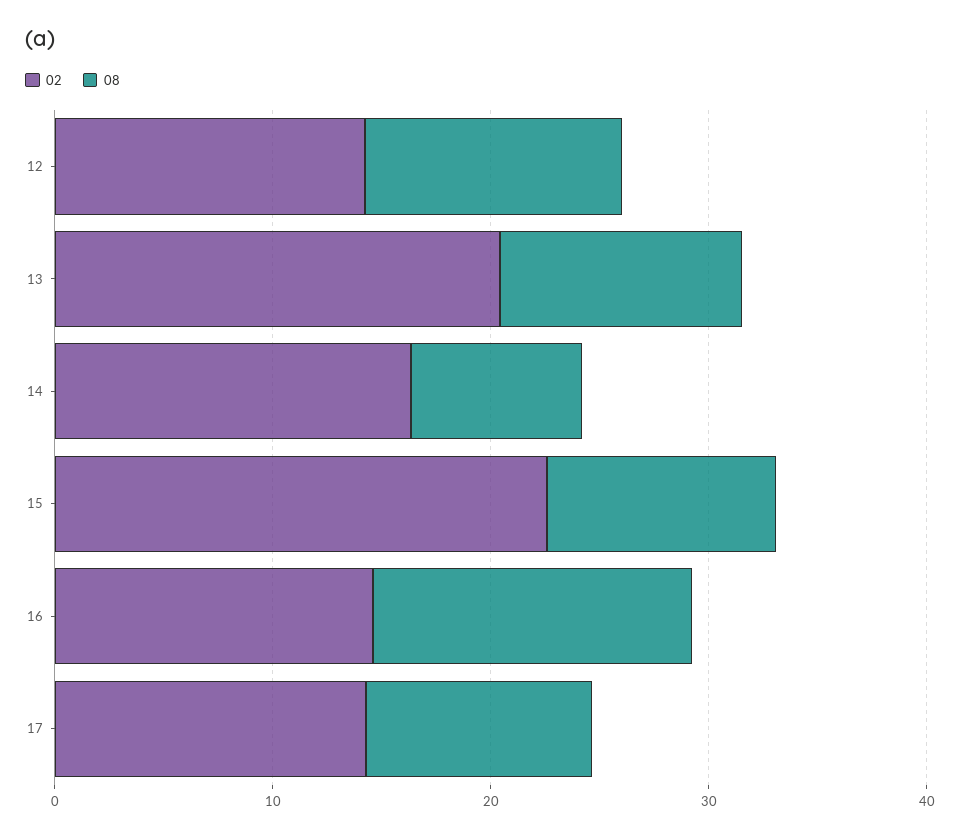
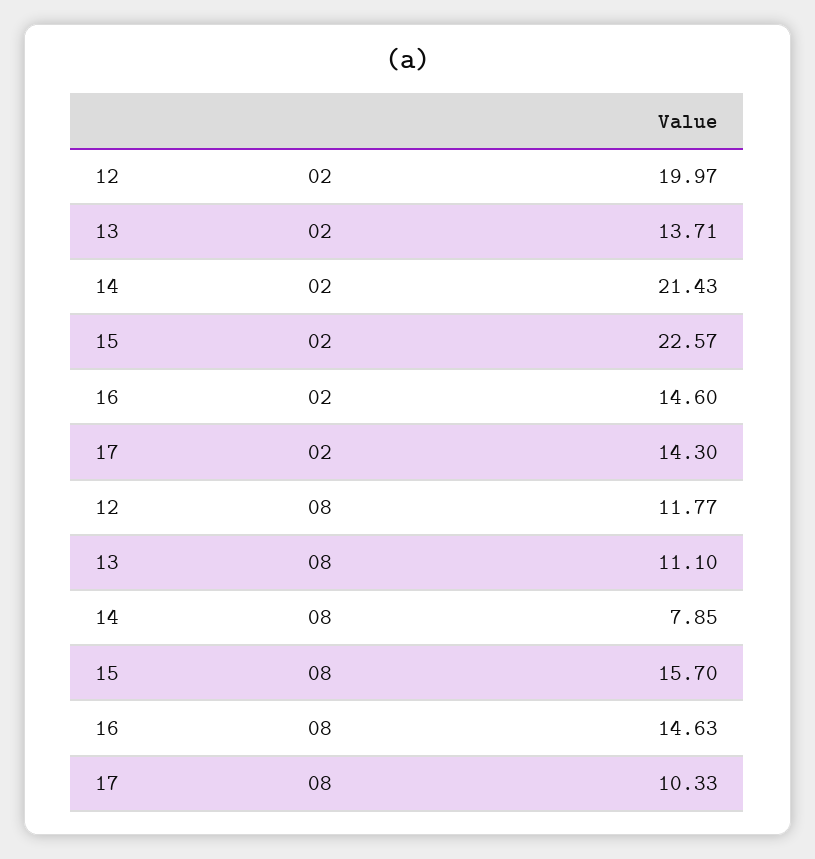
02, 12: 14 -> 19.97
02, 13: 20 -> 13.71
02, 14: 16 -> 21.43
08, 15: 10 -> 15.7

